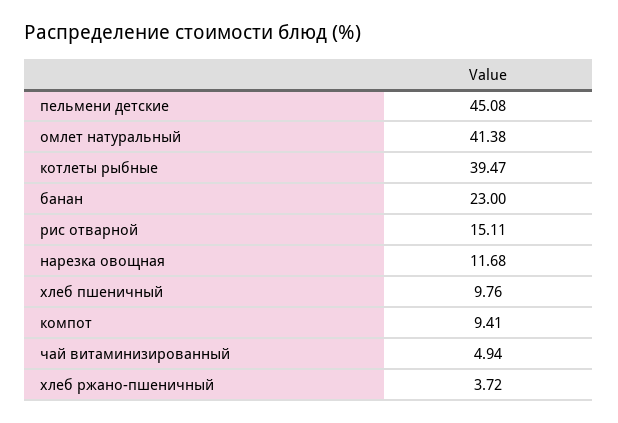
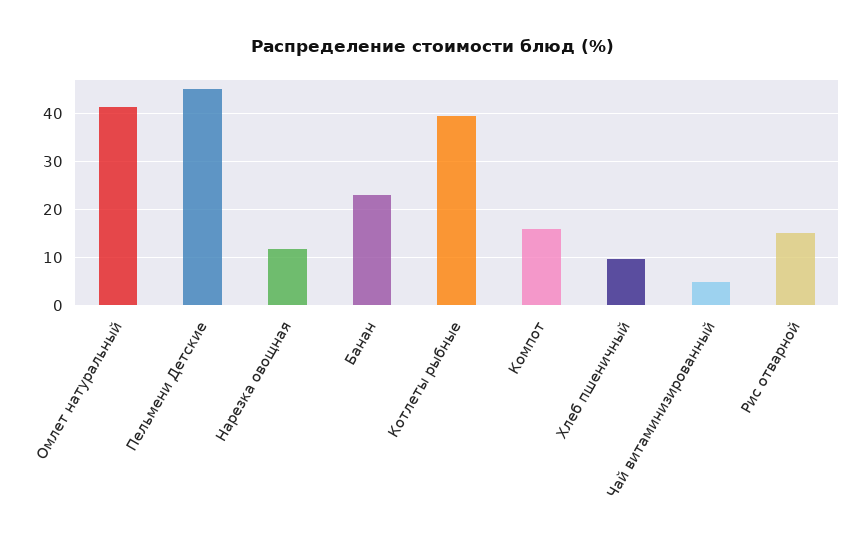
компот: 9.41 -> 16
хлеб ржано-пшеничный: 3.72 -> none

